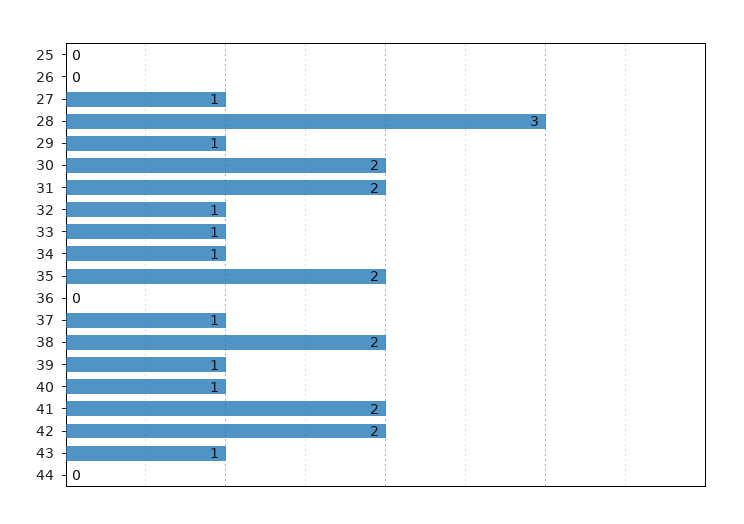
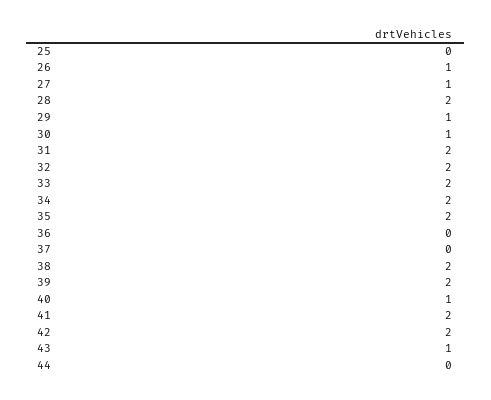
26: 0 -> 1
28: 3 -> 2
30: 2 -> 1
32: 1 -> 2
33: 1 -> 2
34: 1 -> 2
37: 1 -> 0
39: 1 -> 2

